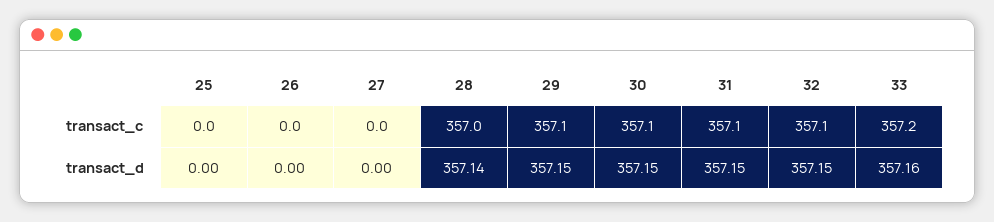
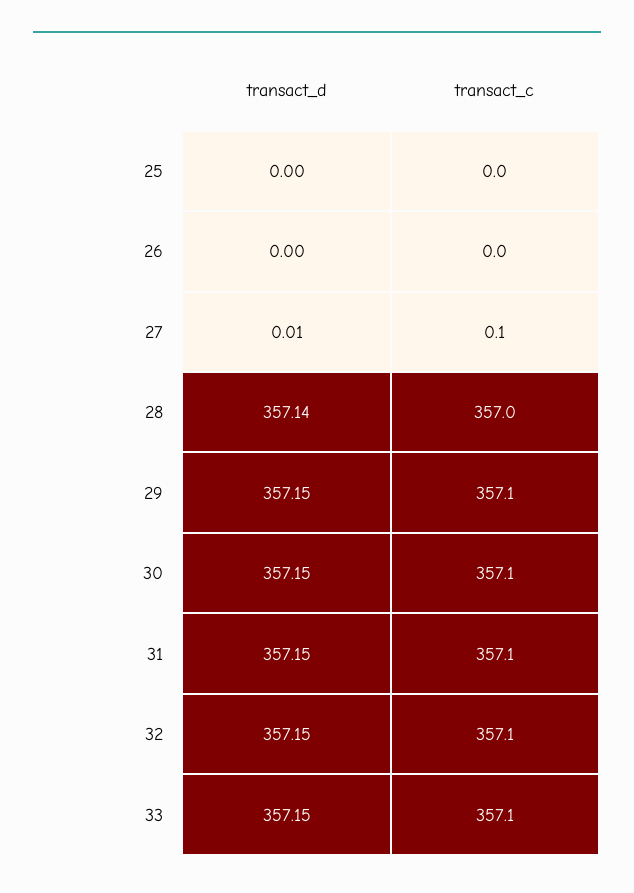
27, transact_c: 0 -> 0.1
33, transact_c: 357.2 -> 357.1
27, transact_d: 0 -> 0.01
33, transact_d: 357.16 -> 357.15

